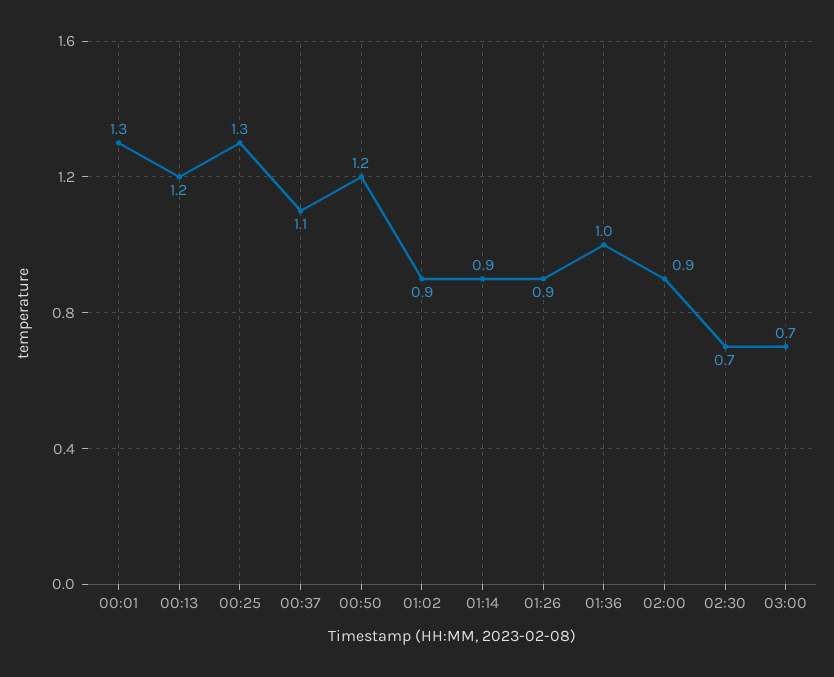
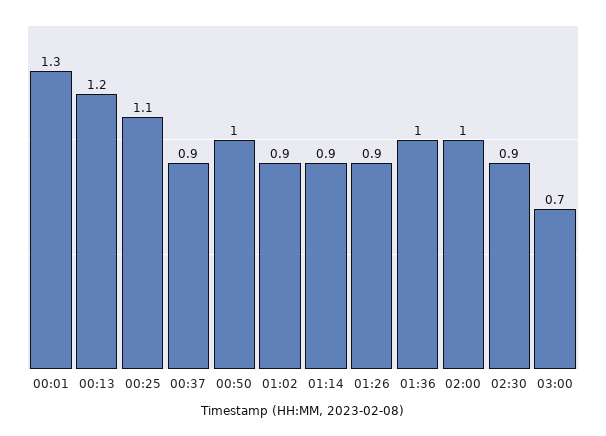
00:25: 1.3 -> 1.1
00:37: 1.1 -> 0.9
00:50: 1.2 -> 1
02:00: 0.9 -> 1
02:30: 0.7 -> 0.9

